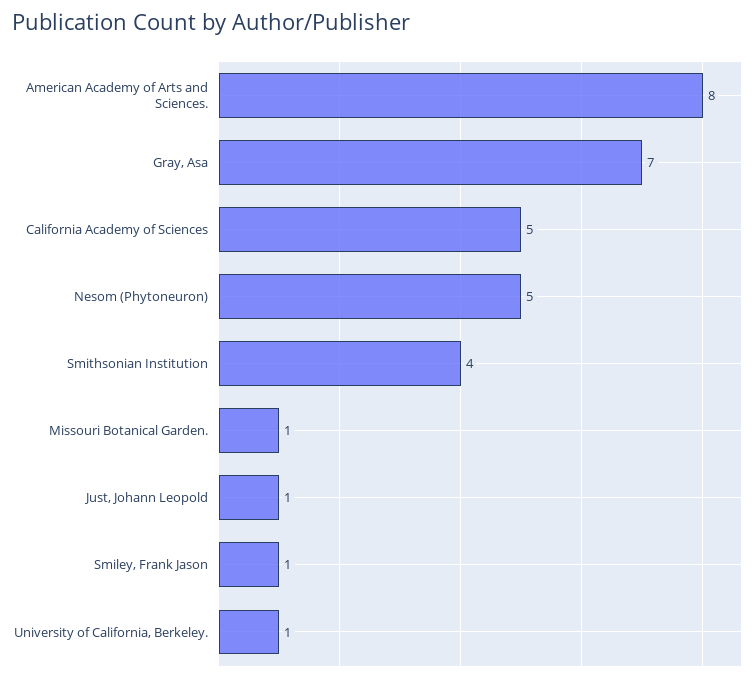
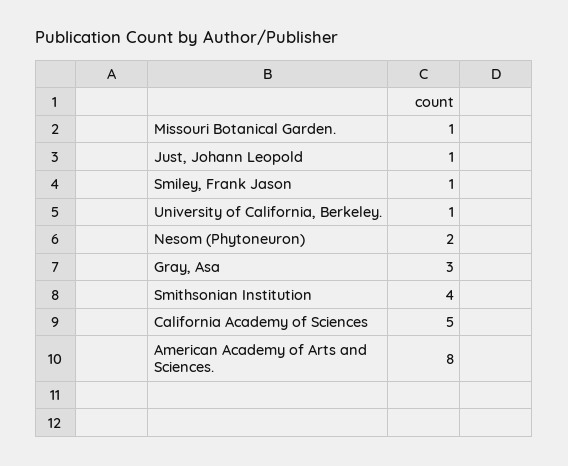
Gray, Asa: 7 -> 3
Nesom (Phytoneuron): 5 -> 2

